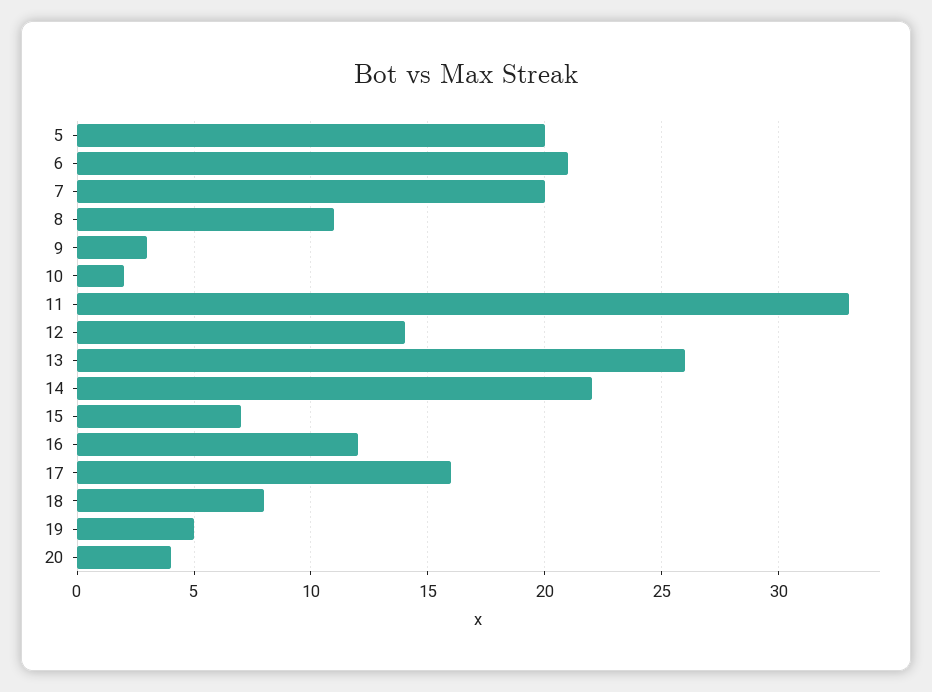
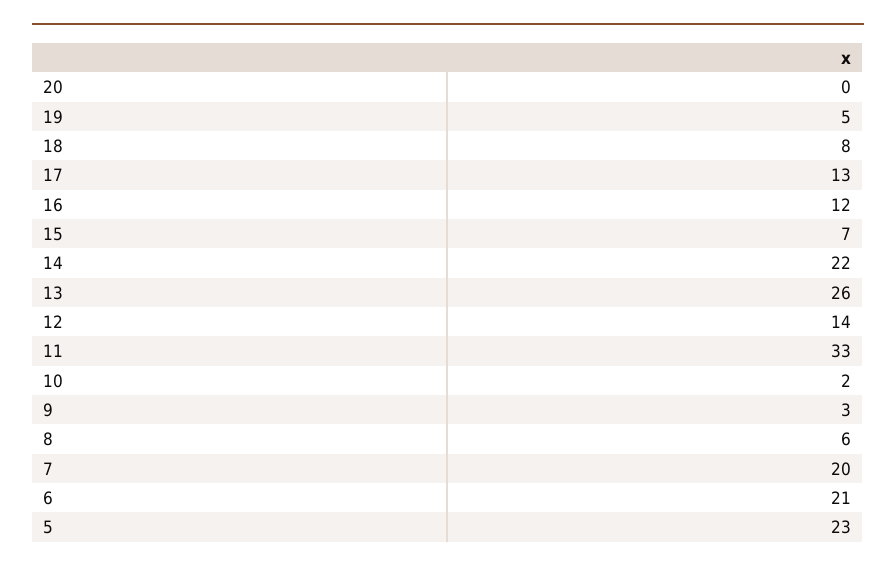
5: 20 -> 23
8: 11 -> 6
17: 16 -> 13
20: 4 -> 0

